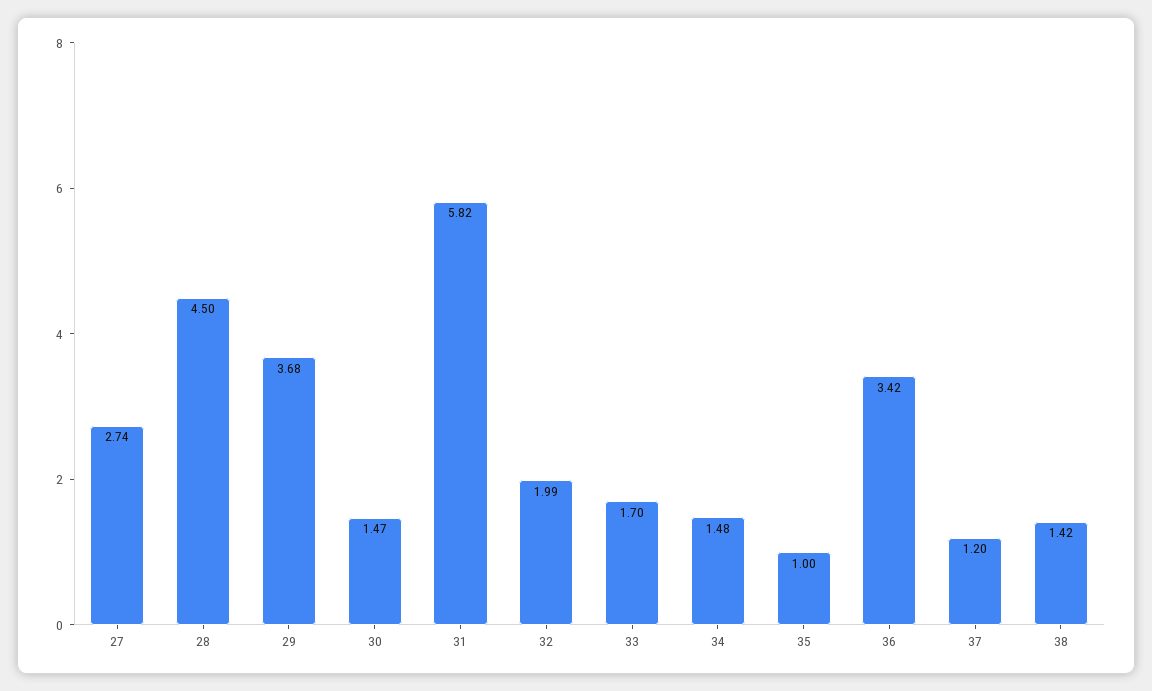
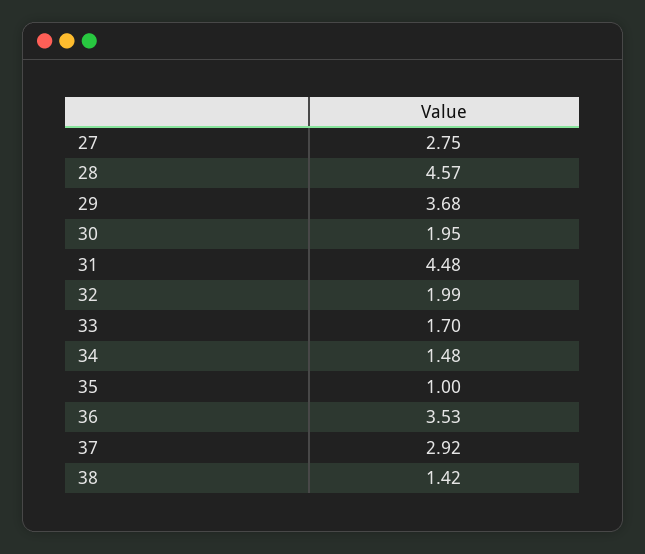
27: 2.74 -> 2.75
28: 4.5 -> 4.57
30: 1.47 -> 1.95
31: 5.82 -> 4.48
36: 3.42 -> 3.53
37: 1.2 -> 2.92

